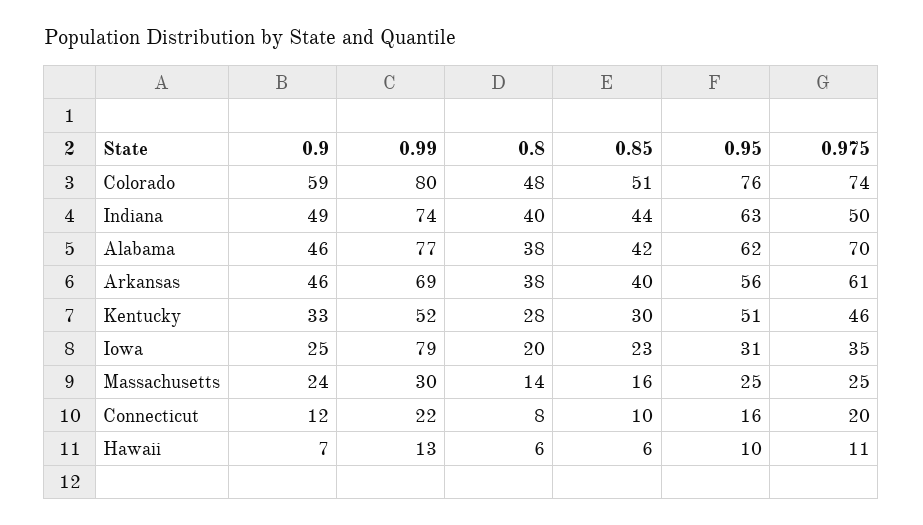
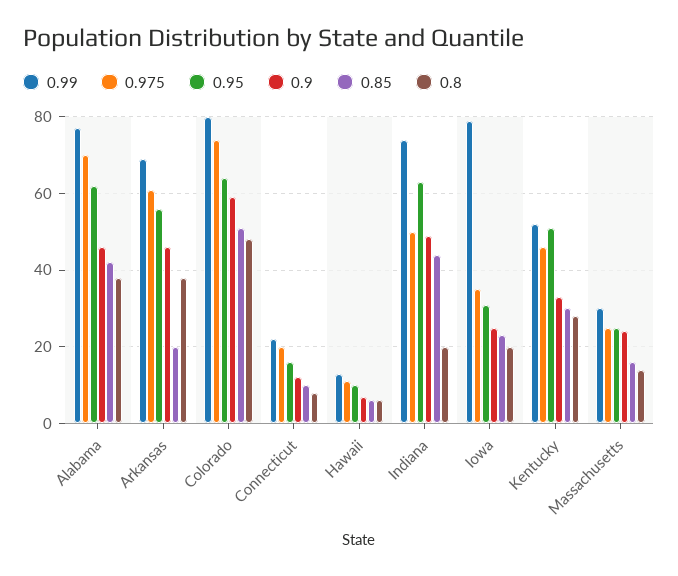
0.95, Colorado: 76 -> 65
0.8, Indiana: 40 -> 20
0.85, Arkansas: 40 -> 20

